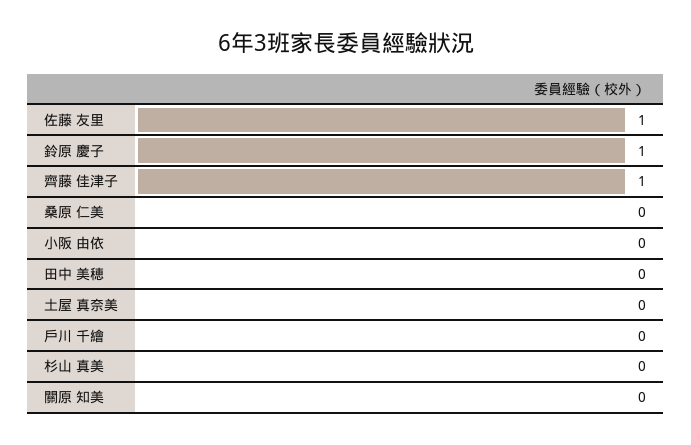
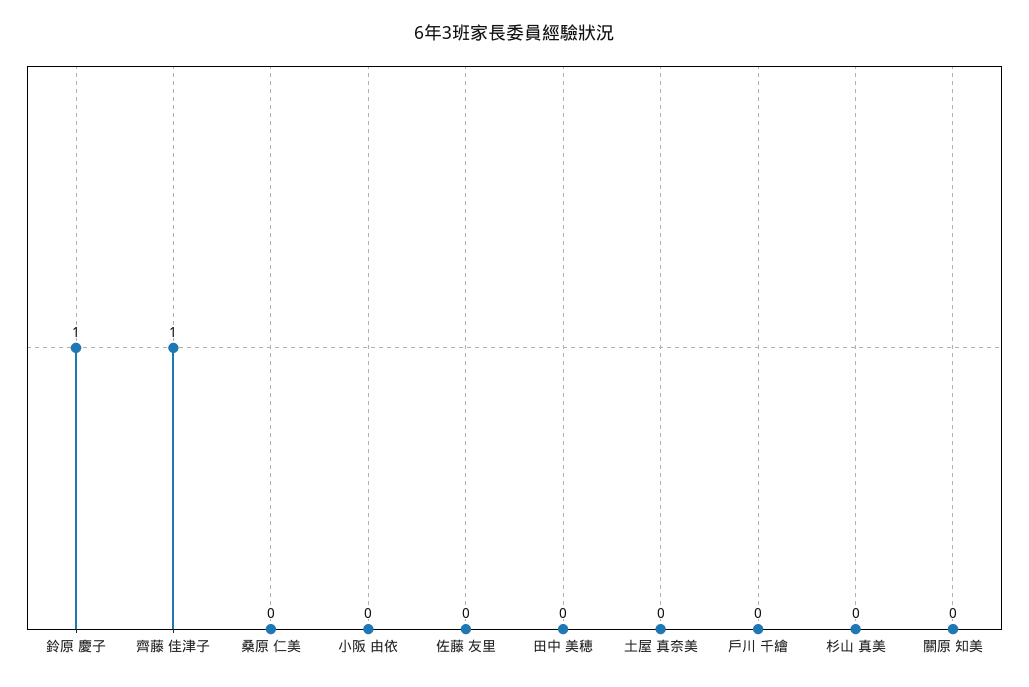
佐藤 友里: 1 -> 0

